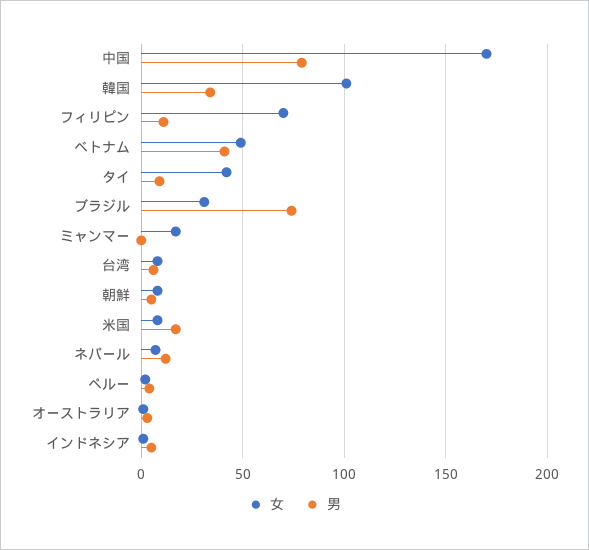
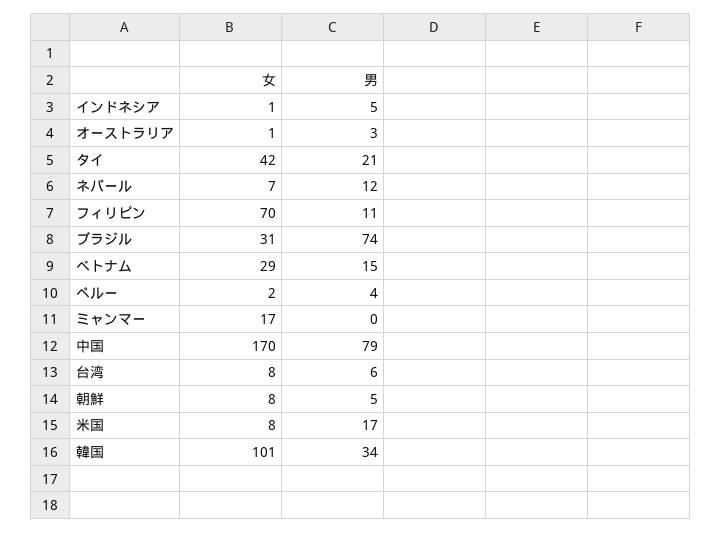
女, ベトナム: 50 -> 29
男, ベトナム: 40 -> 15
男, タイ: 10 -> 21

